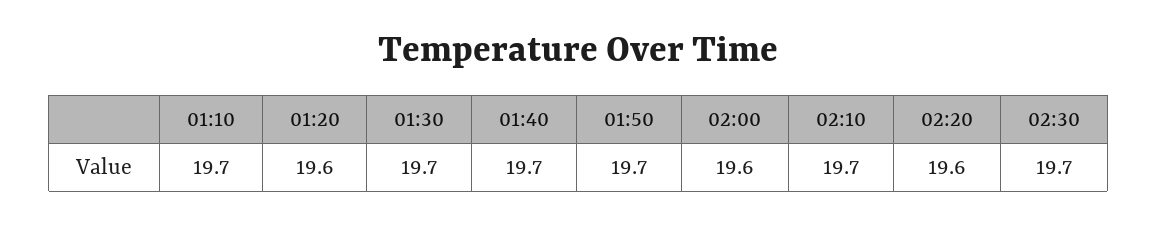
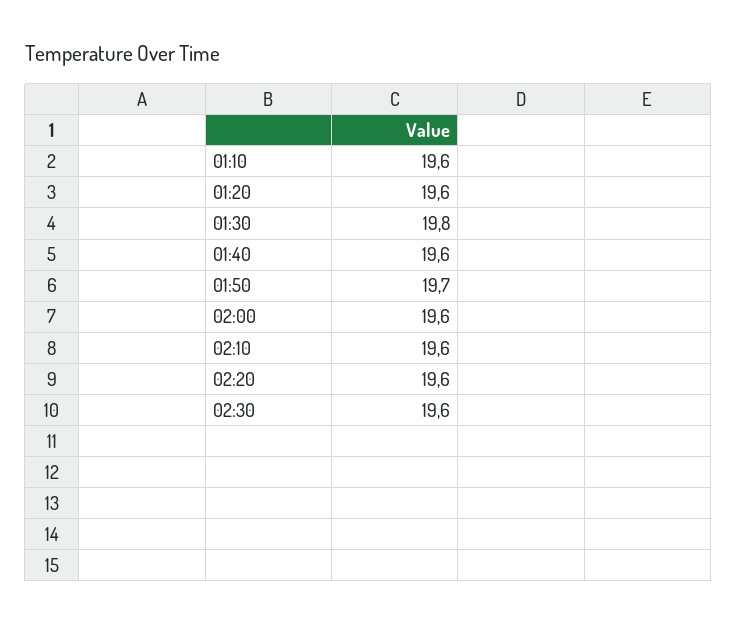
01:10: 19.7 -> 19.6
01:30: 19.7 -> 19.8
01:40: 19.7 -> 19.6
02:10: 19.7 -> 19.6
02:30: 19.7 -> 19.6

